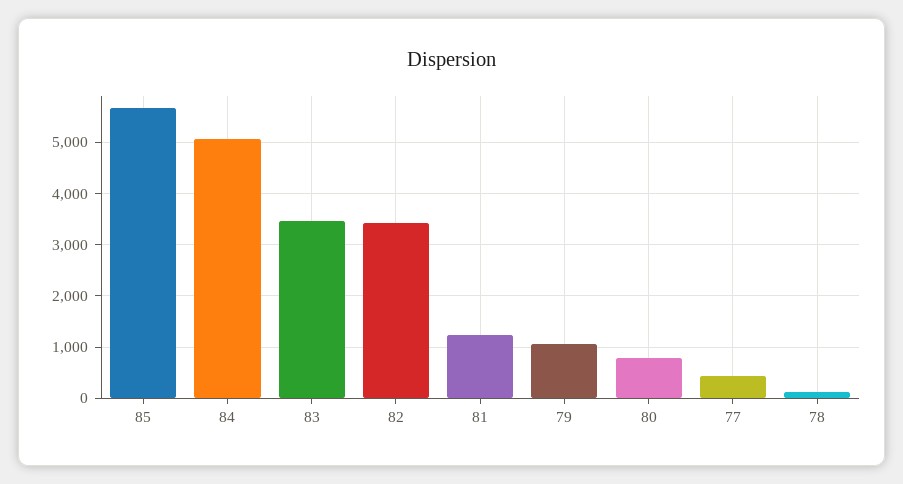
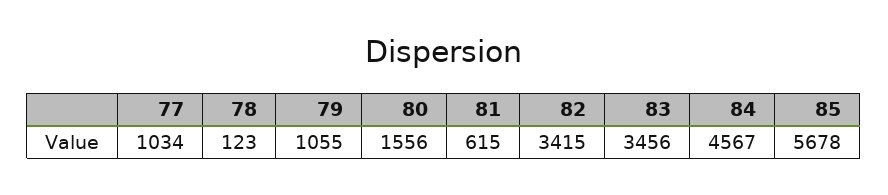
84: 5000 -> 4567
81: 1200 -> 615
80: 800 -> 1556
77: 400 -> 1034

